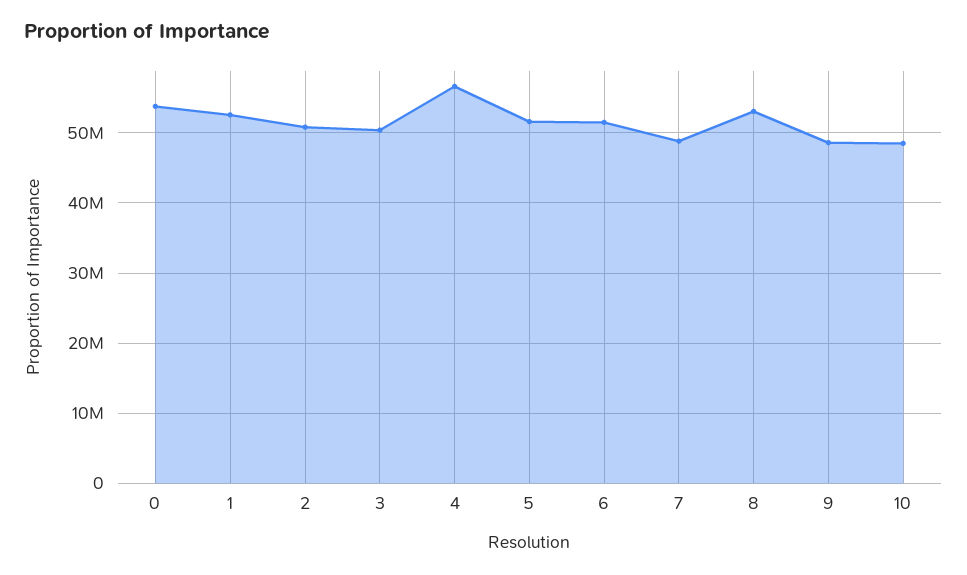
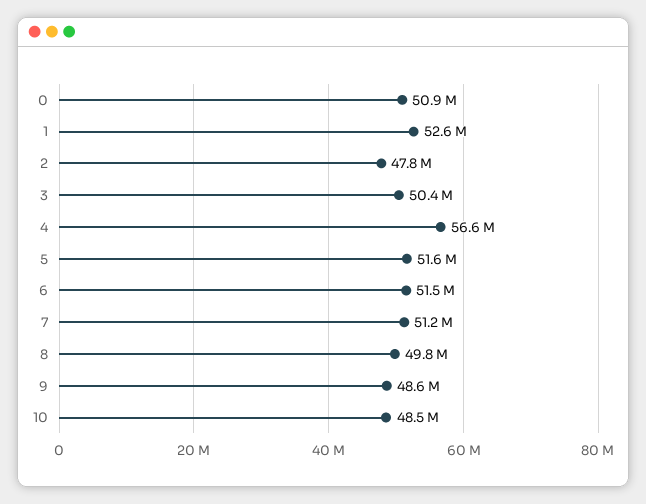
0: 54000000 -> 50900000
2: 51000000 -> 47800000
7: 49000000 -> 51200000
8: 53000000 -> 49800000

